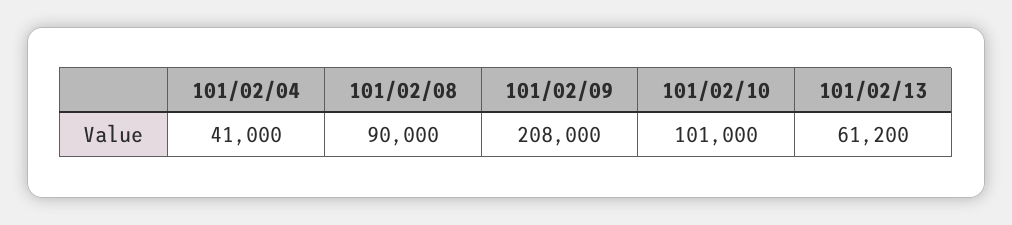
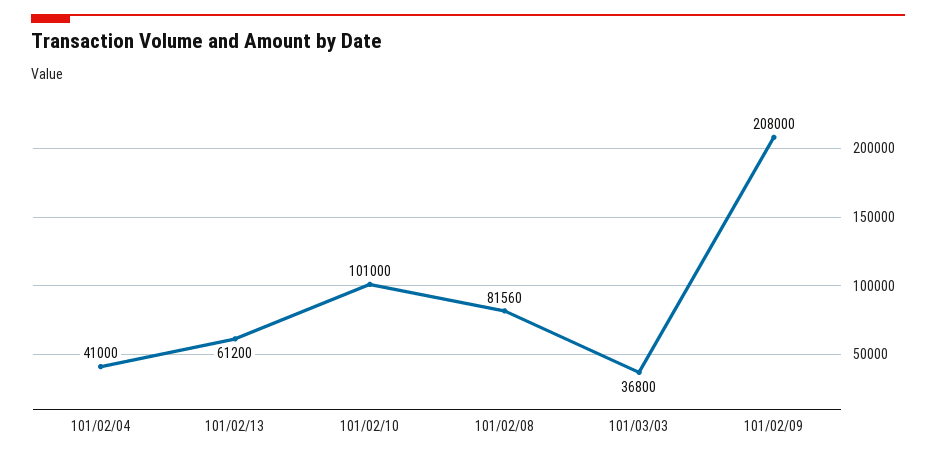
101/02/08: 90000 -> 81560
101/03/03: none -> 36800

